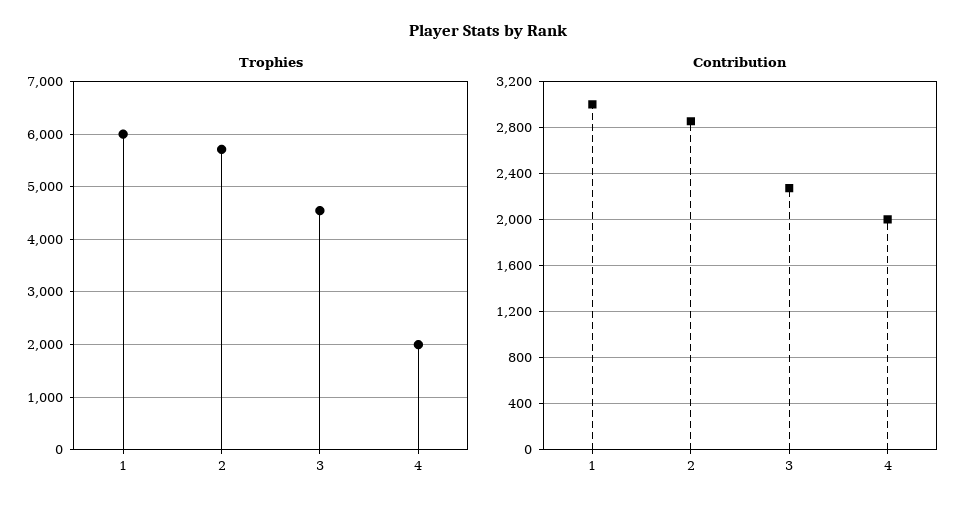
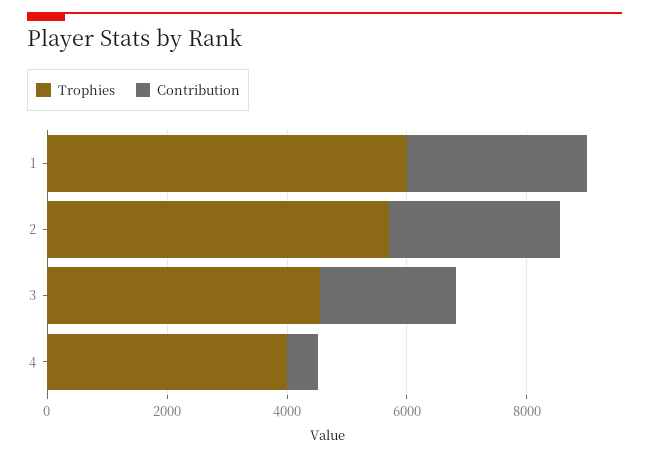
Trophies, 4: 2000 -> 4000
Contribution, 4: 2000 -> 500

